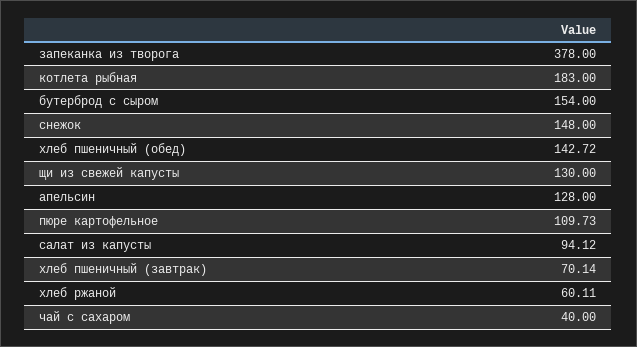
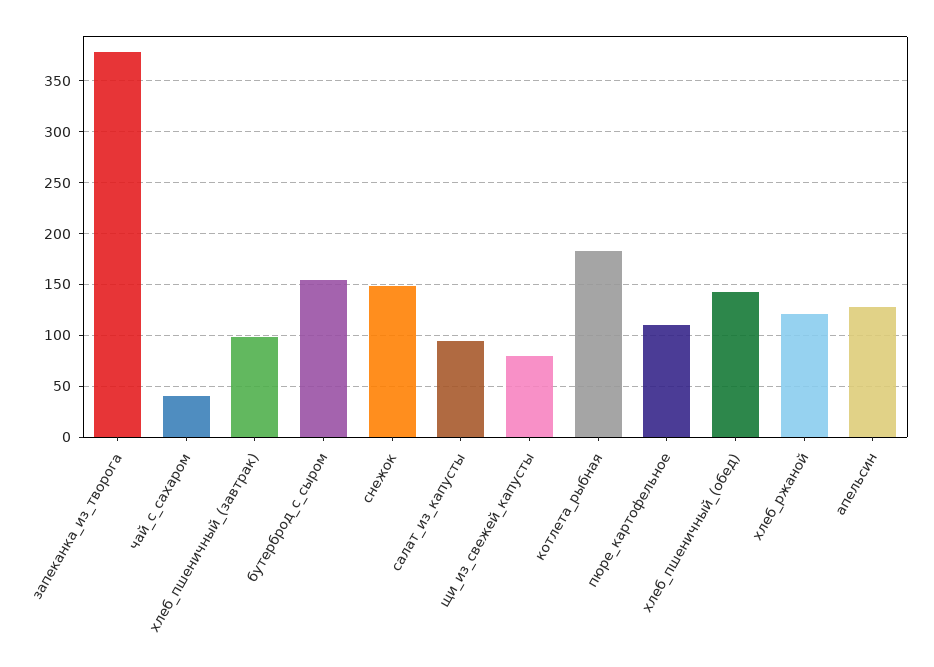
щи из свежей капусты: 130 -> 80
хлеб пшеничный (завтрак): 70.14 -> 100
хлеб ржаной: 60.11 -> 120

